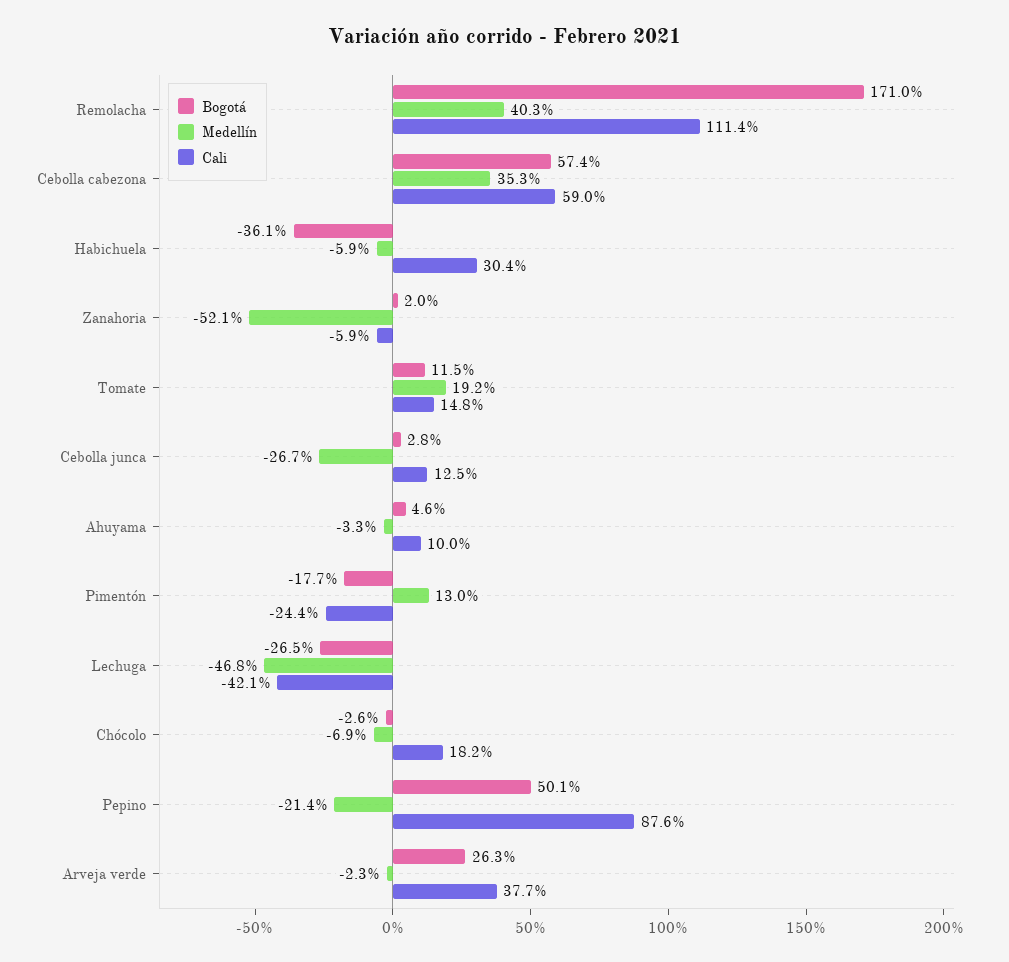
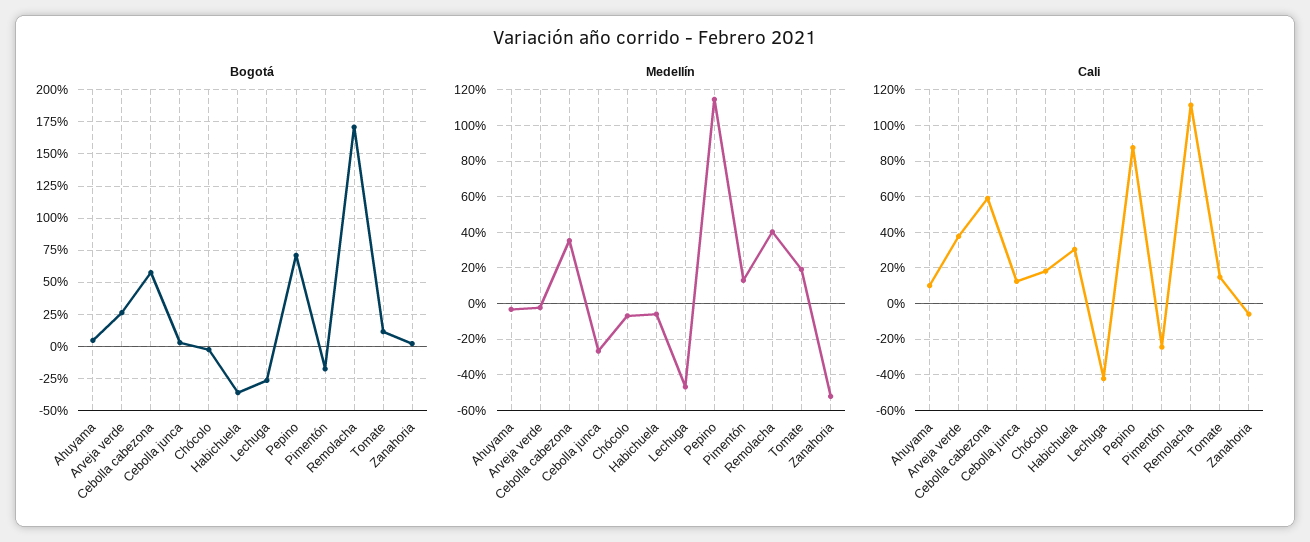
Bogotá, Pepino: 50.1 -> 70
Medellín, Pepino: -21.4 -> 115

